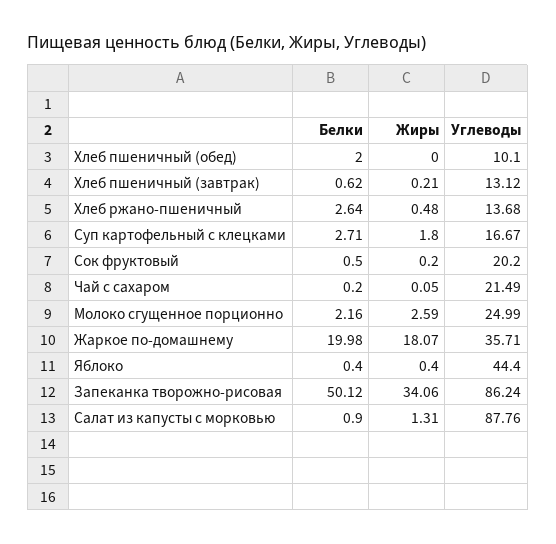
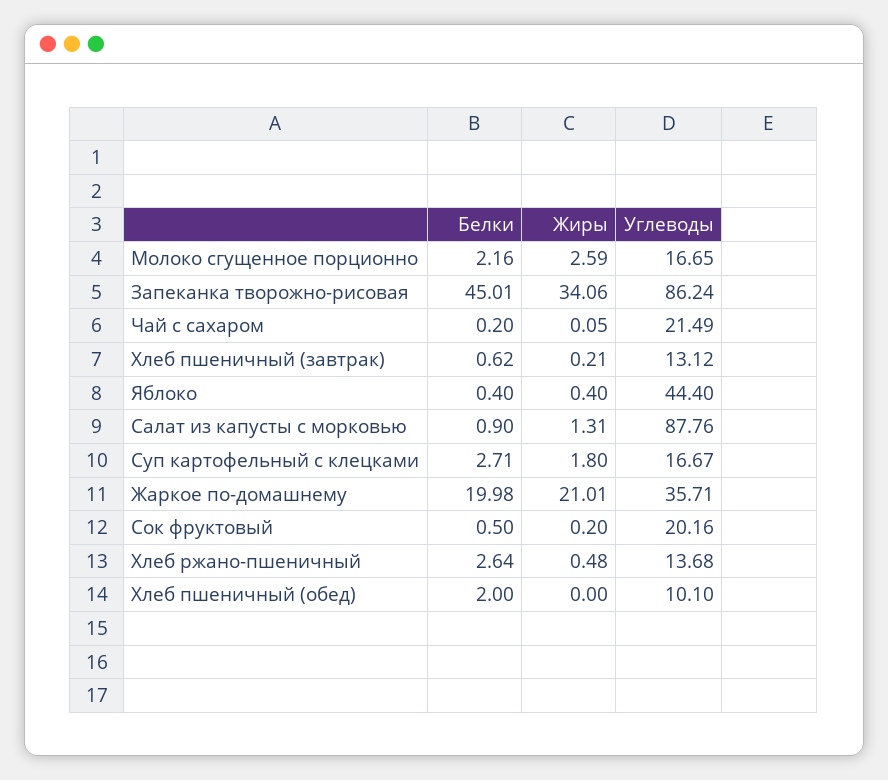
Углеводы, Сок фруктовый: 20.2 -> 20.16
Углеводы, Молоко сгущенное порционно: 24.99 -> 16.65
Жиры, Жаркое по-домашнему: 18.07 -> 21.01
Белки, Запеканка творожно-рисовая: 50.12 -> 45.01

